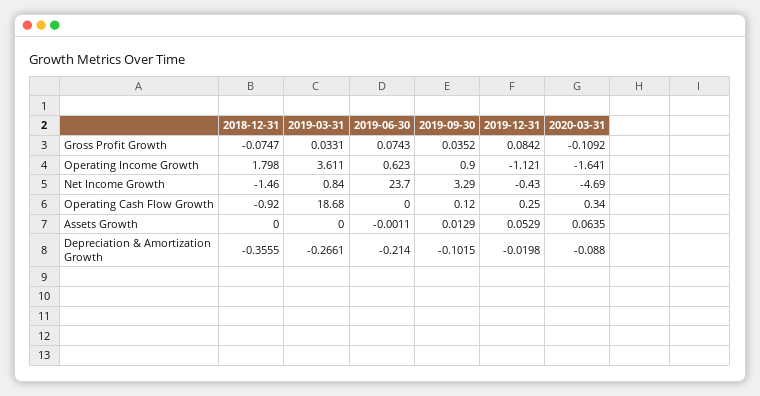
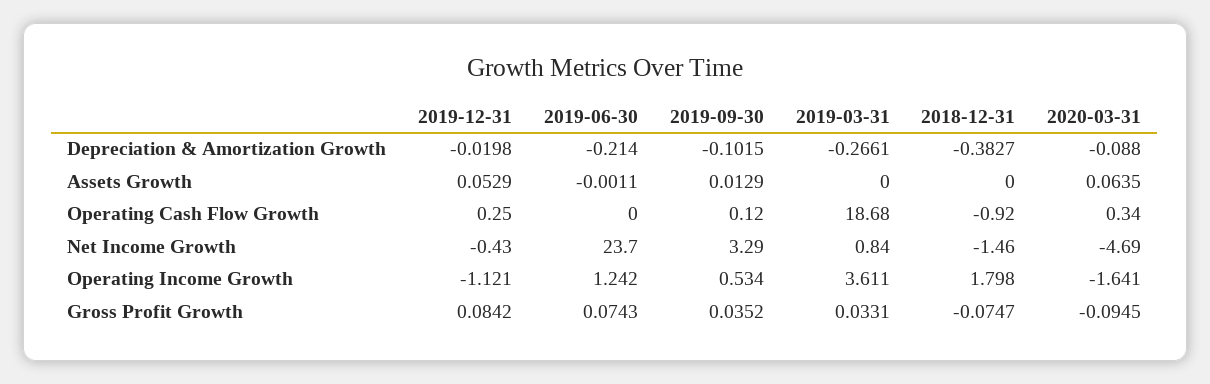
2020-03-31, Gross Profit Growth: -0.1092 -> -0.0945
2019-06-30, Operating Income Growth: 0.623 -> 1.242
2019-09-30, Operating Income Growth: 0.9 -> 0.534
2018-12-31, Depreciation & Amortization Growth: -0.3555 -> -0.3827

